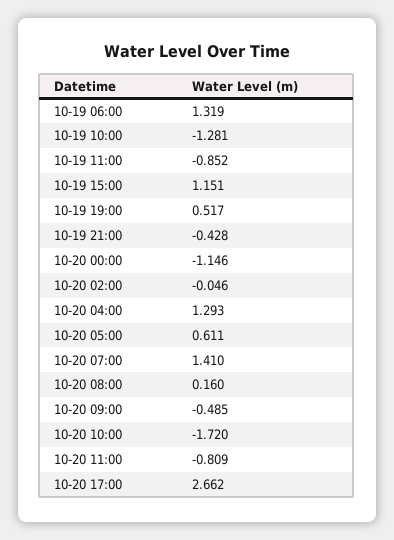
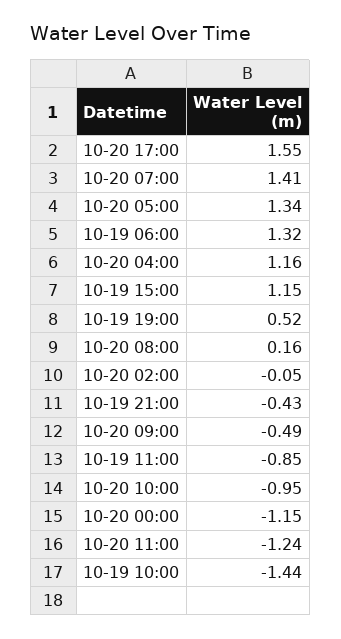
10-19 10:00: -1.281 -> -1.44
10-20 04:00: 1.293 -> 1.16
10-20 05:00: 0.611 -> 1.34
10-20 10:00: -1.72 -> -0.95
10-20 11:00: -0.809 -> -1.24
10-20 17:00: 2.662 -> 1.55

